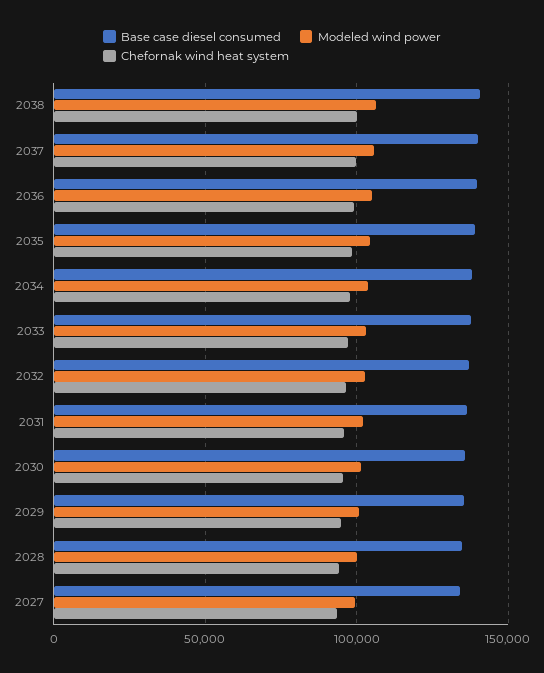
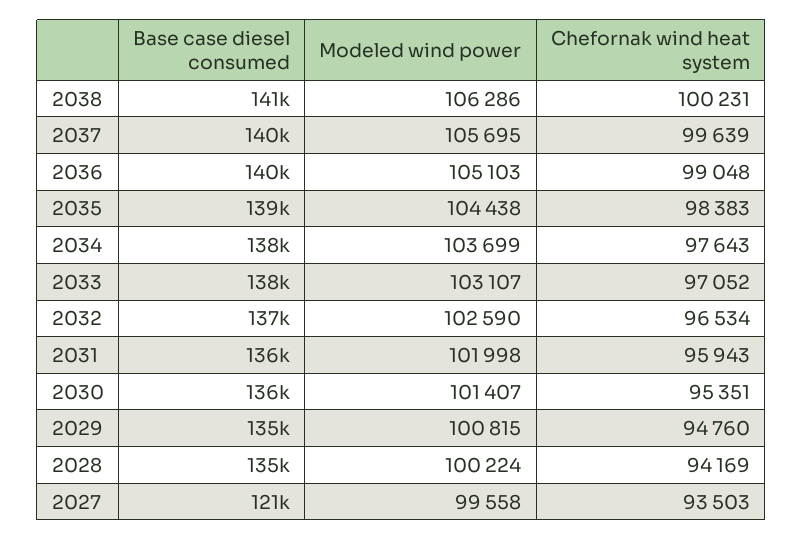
Base case diesel consumed, 2027: 135000 -> 121000

